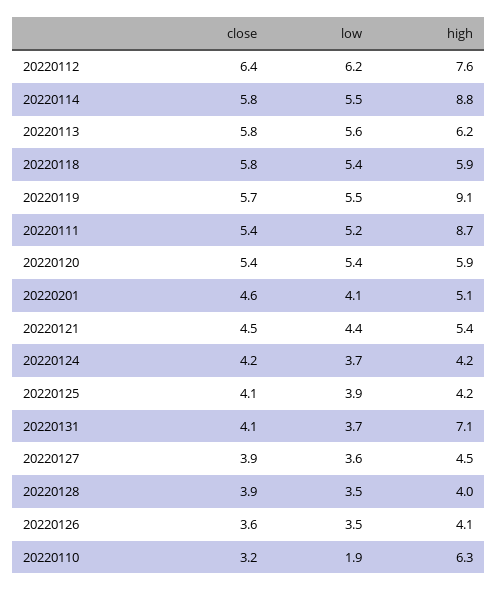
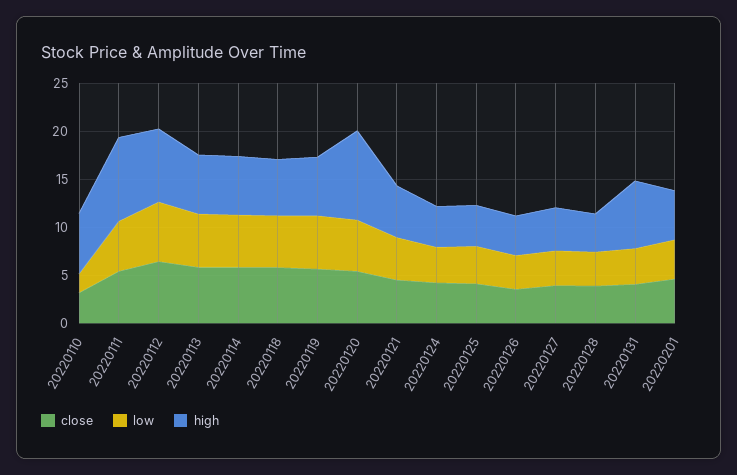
high, 20220114: 8.8 -> 6
high, 20220119: 9.1 -> 6
high, 20220120: 5.9 -> 9

